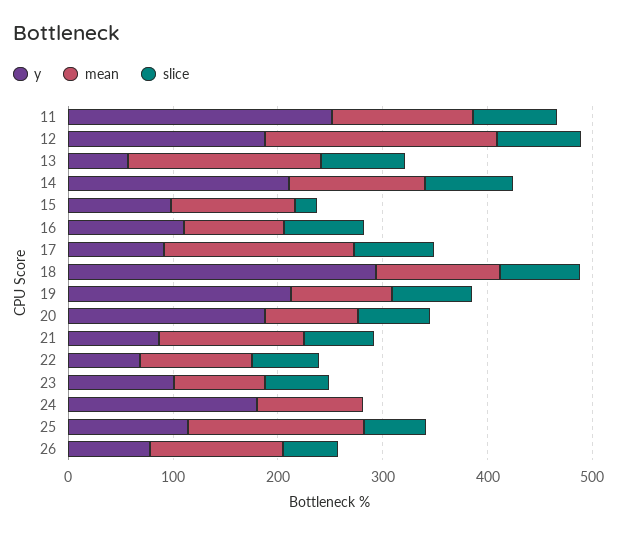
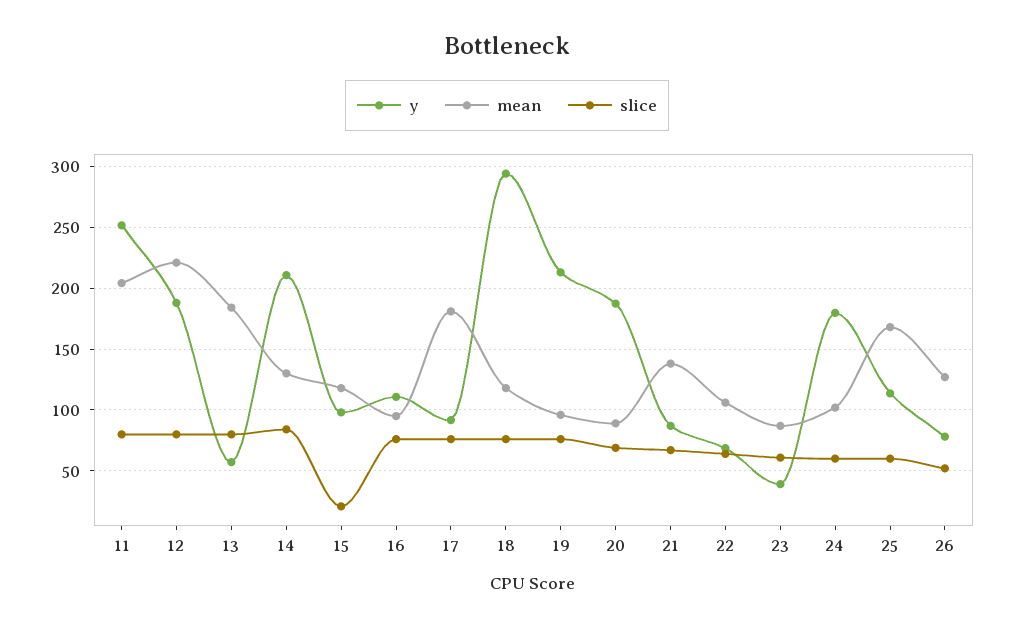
mean, 11: 140 -> 205
y, 23: 100 -> 40
slice, 24: 0 -> 60

